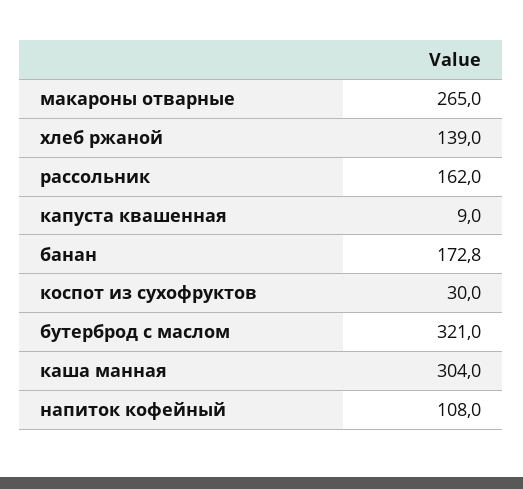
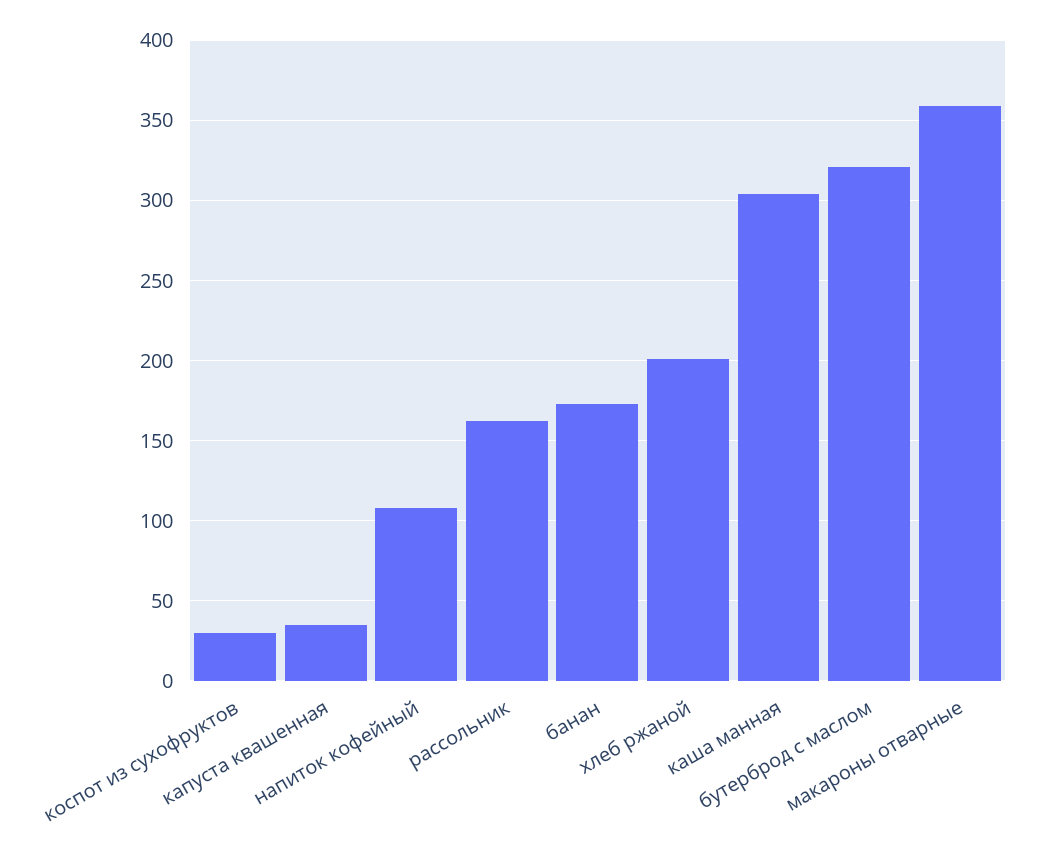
макароны отварные: 265 -> 360
хлеб ржаной: 139 -> 200
капуста квашенная: 9 -> 35

